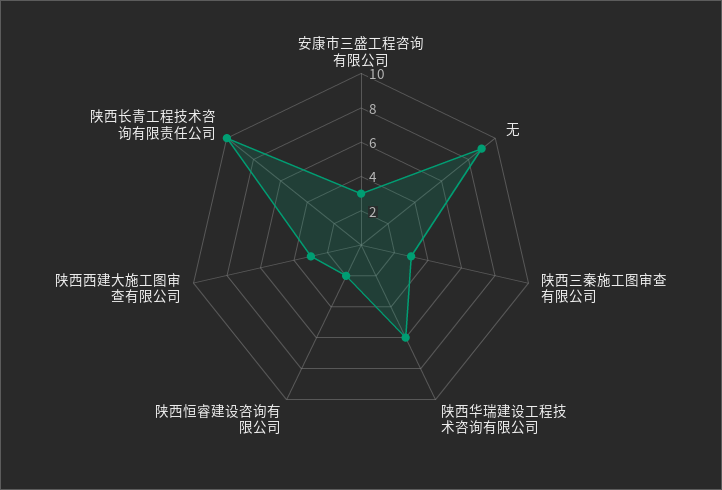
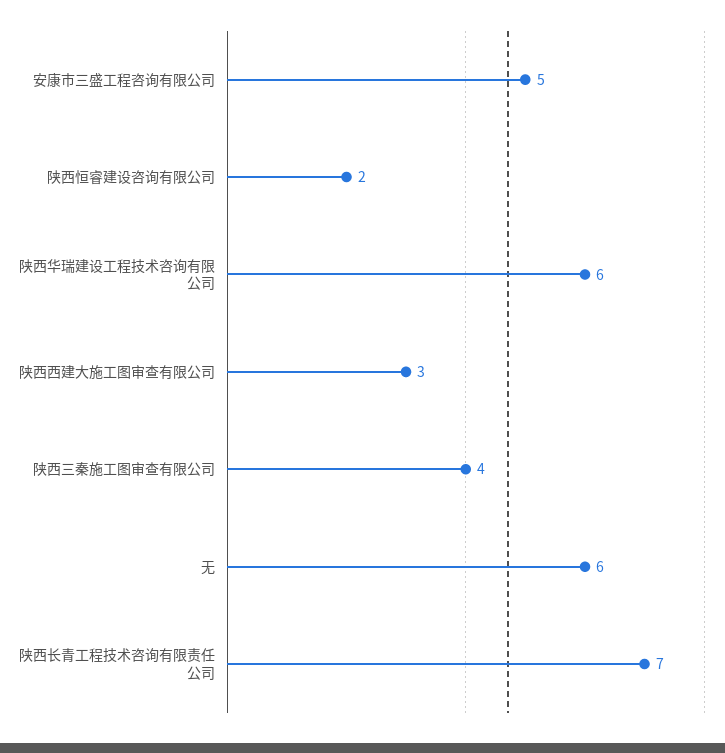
安康市三盛工程咨询有限公司: 3 -> 5
无: 9 -> 6
陕西三秦施工图审查有限公司: 3 -> 4
陕西长青工程技术咨询有限责任公司: 10 -> 7

